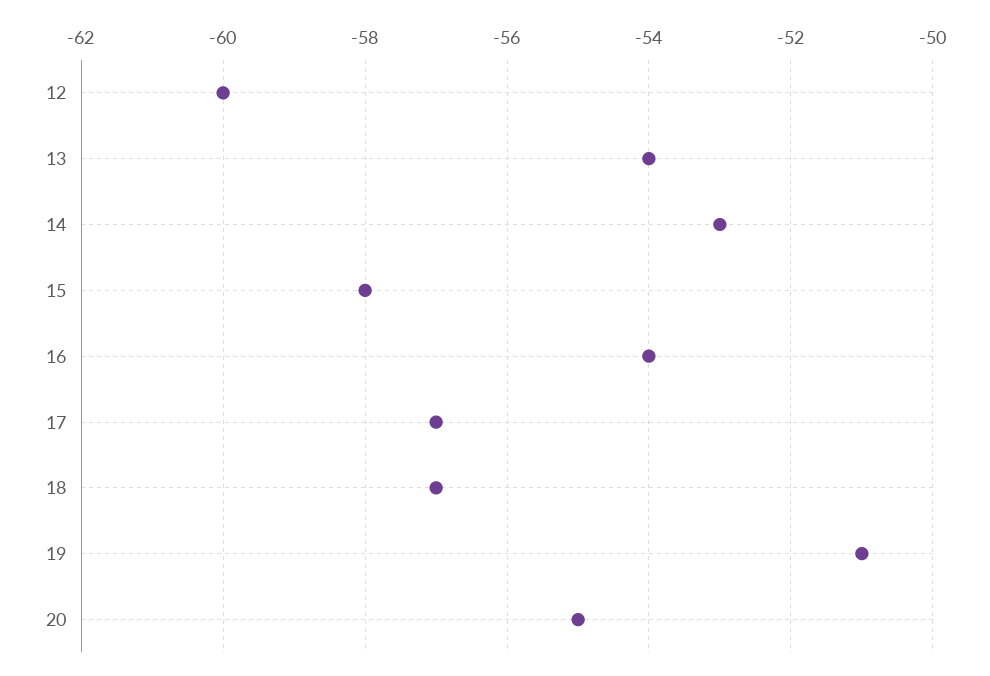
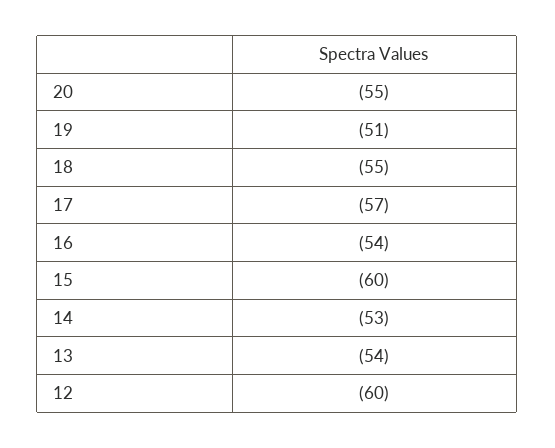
15: -58 -> -60
18: -57 -> -55

